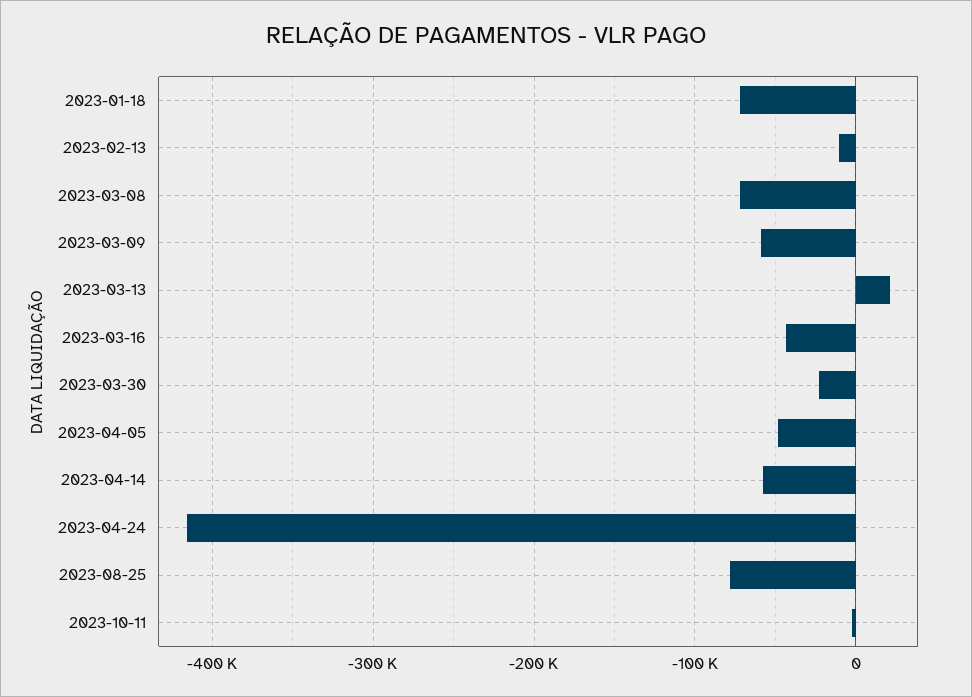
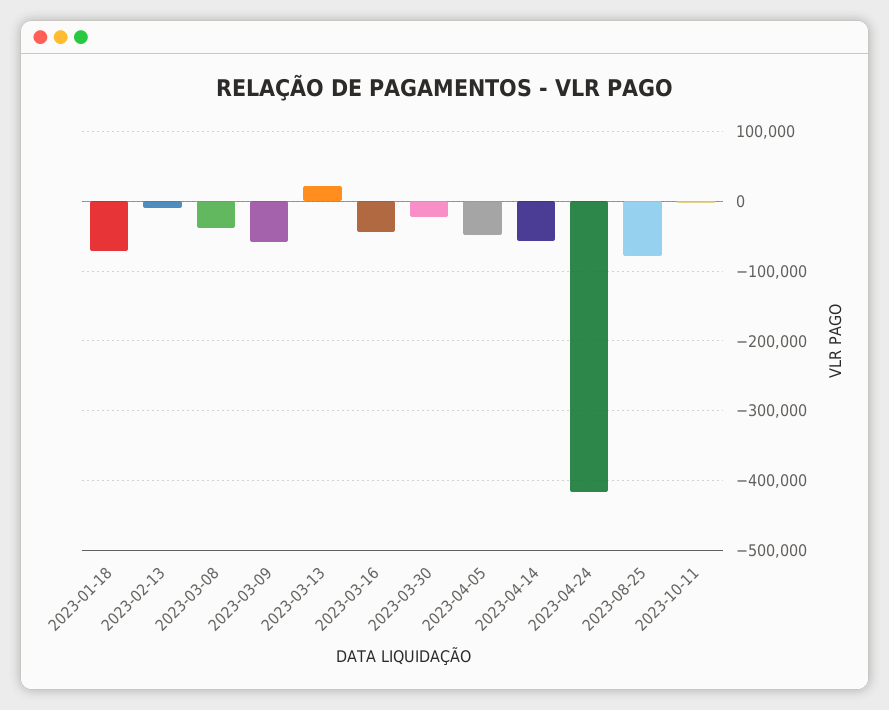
2023-03-08: -70000 -> -40000

